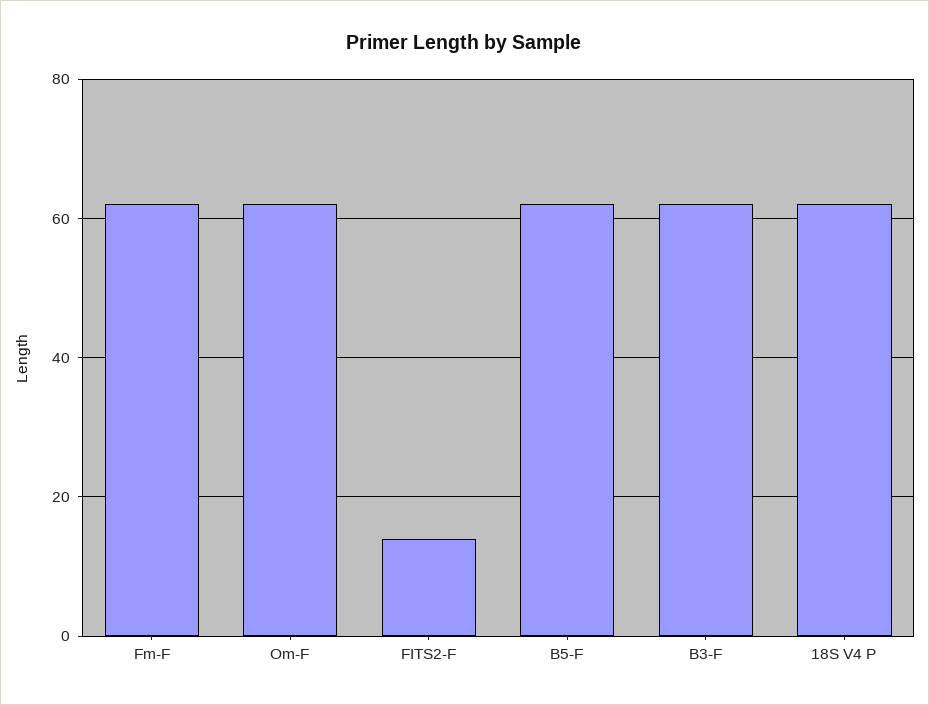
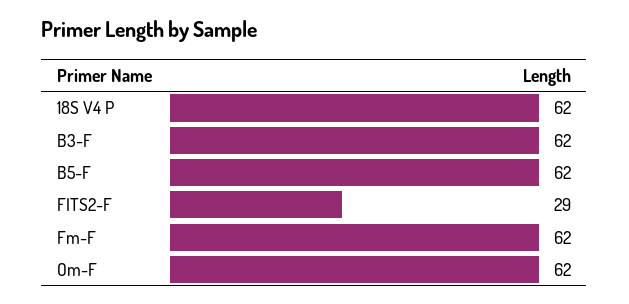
FITS2-F: 15 -> 29

